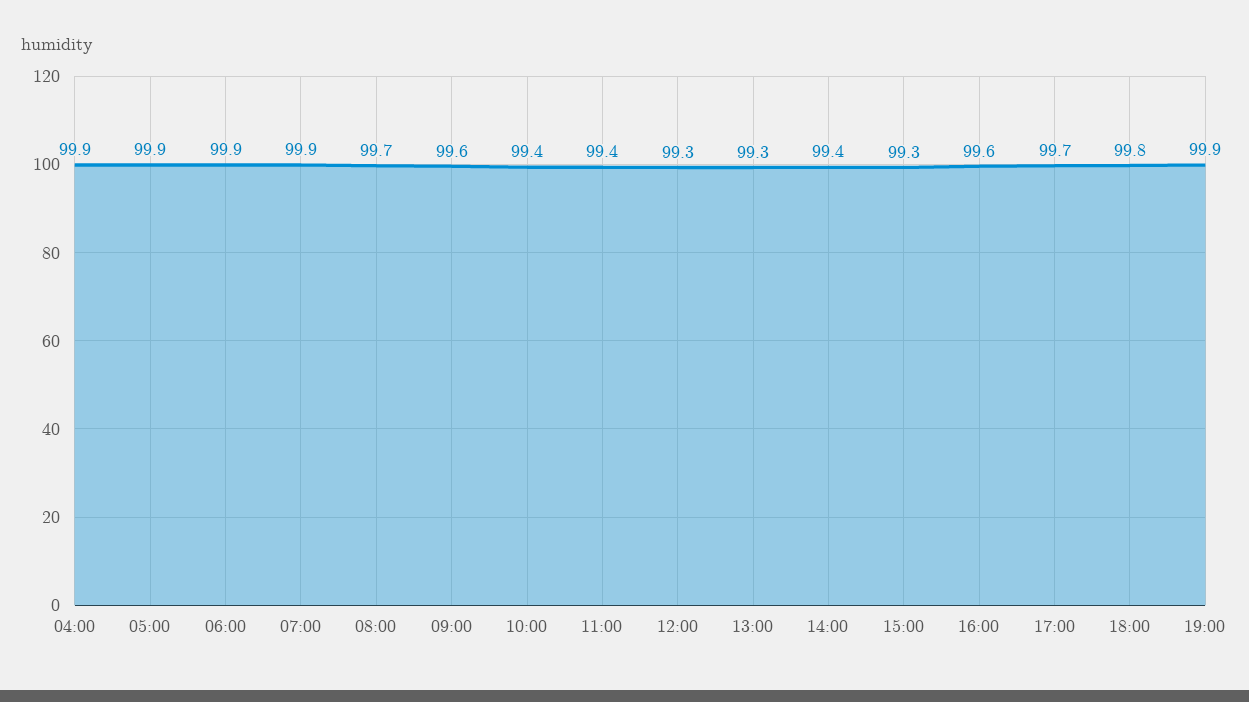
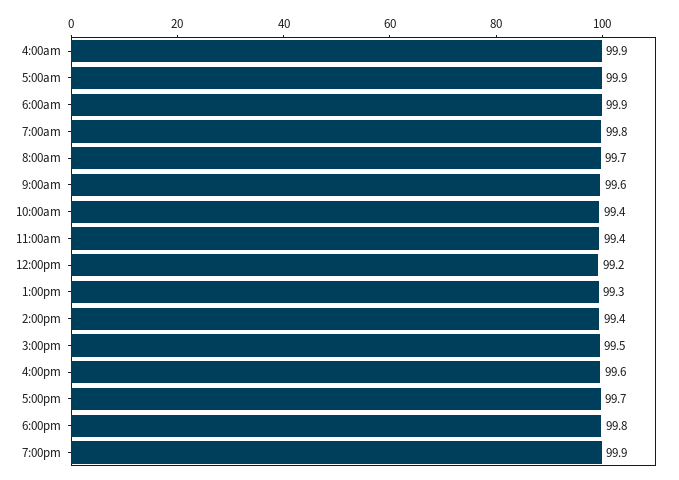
07:00: 99.9 -> 99.8
12:00: 99.3 -> 99.2
15:00: 99.3 -> 99.5

